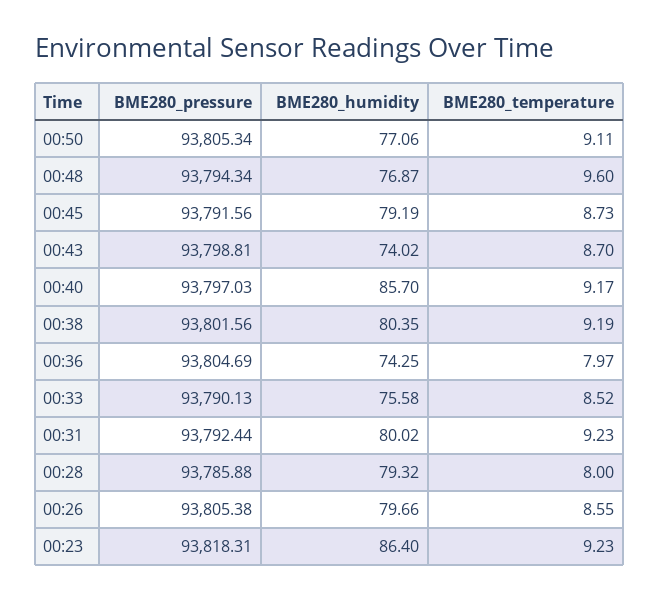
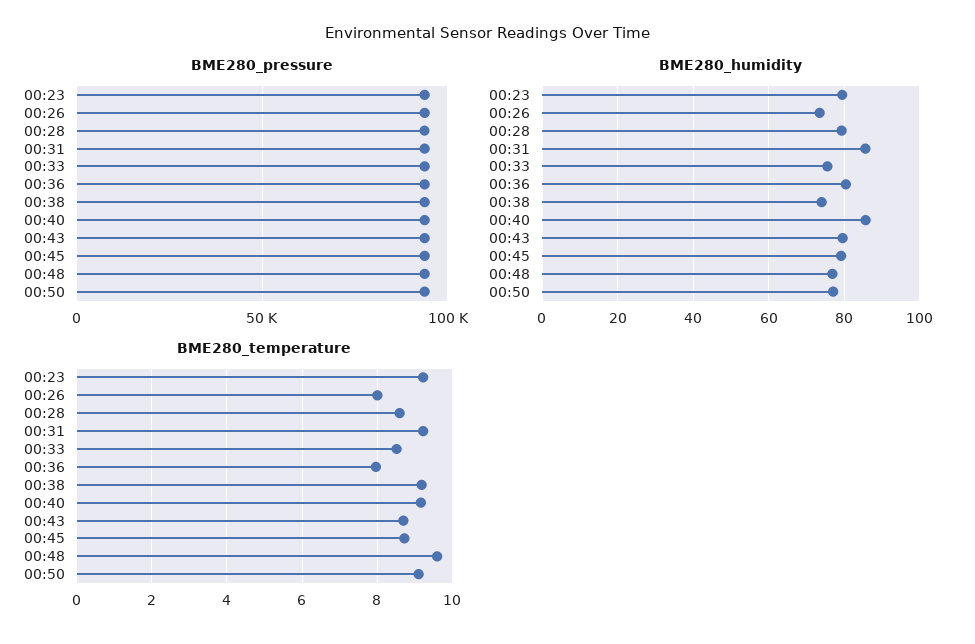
BME280_humidity, 00:43: 74.02 -> 80
BME280_humidity, 00:38: 80.35 -> 74
BME280_humidity, 00:36: 74.25 -> 80
BME280_humidity, 00:31: 80.02 -> 86
BME280_temperature, 00:28: 8 -> 8.6
BME280_humidity, 00:26: 79.66 -> 74
BME280_temperature, 00:26: 8.55 -> 8
BME280_humidity, 00:23: 86.4 -> 80

